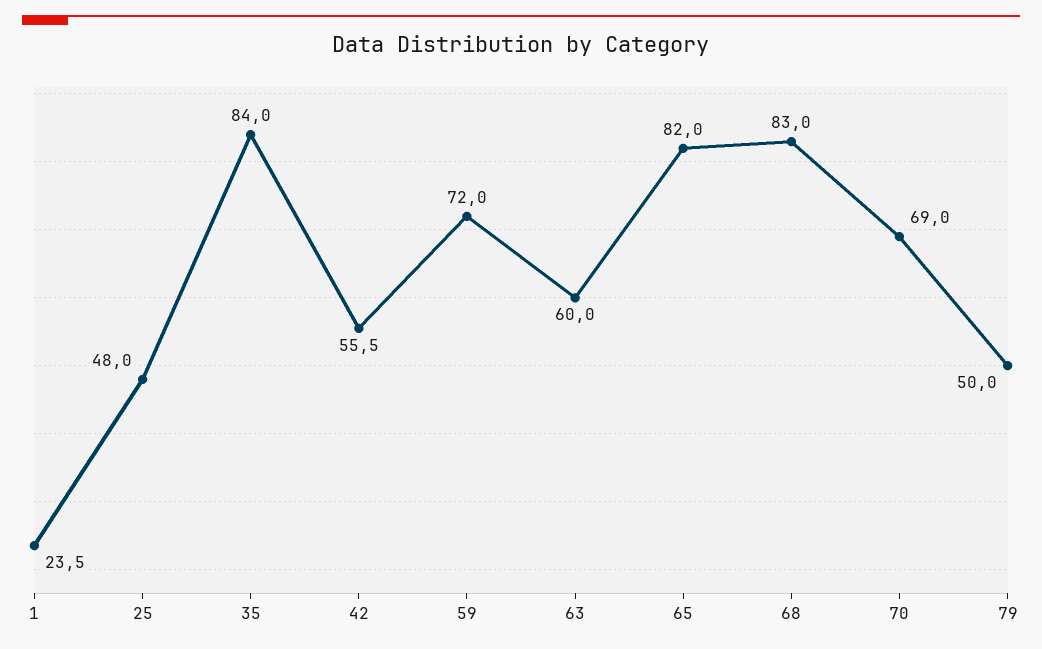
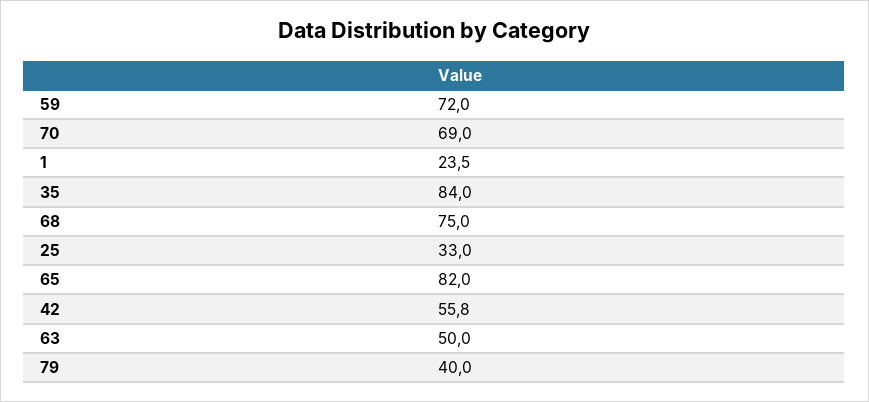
25: 48 -> 33
42: 55.5 -> 55.8
63: 60 -> 50
68: 83 -> 75
79: 50 -> 40

